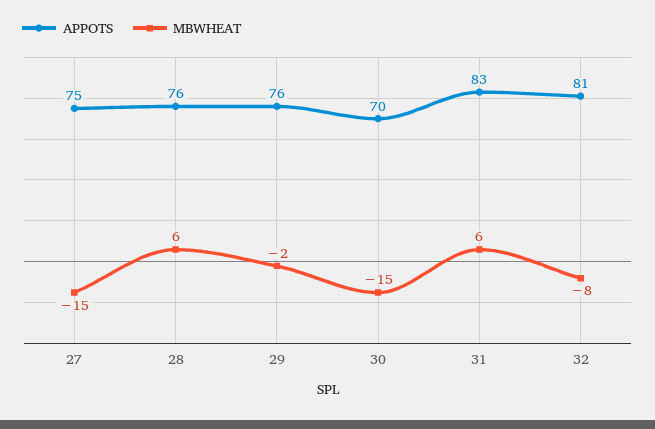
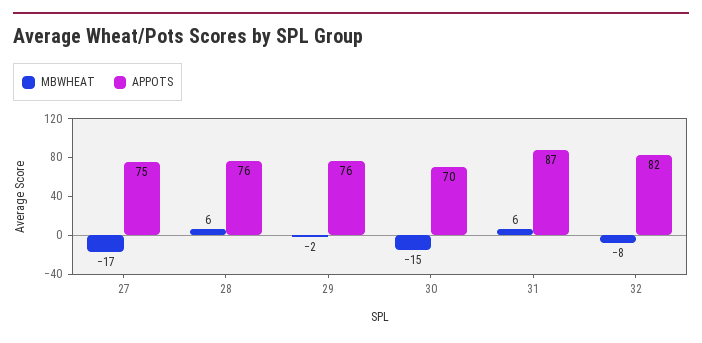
MBWHEAT, 27: -15 -> -17
APPOTS, 31: 83 -> 87
APPOTS, 32: 81 -> 82

